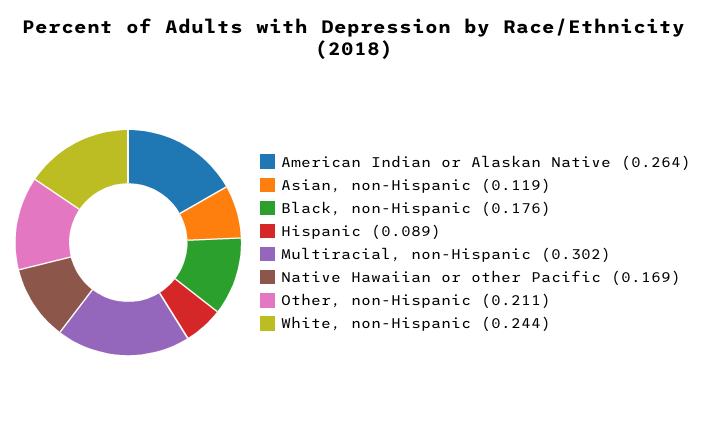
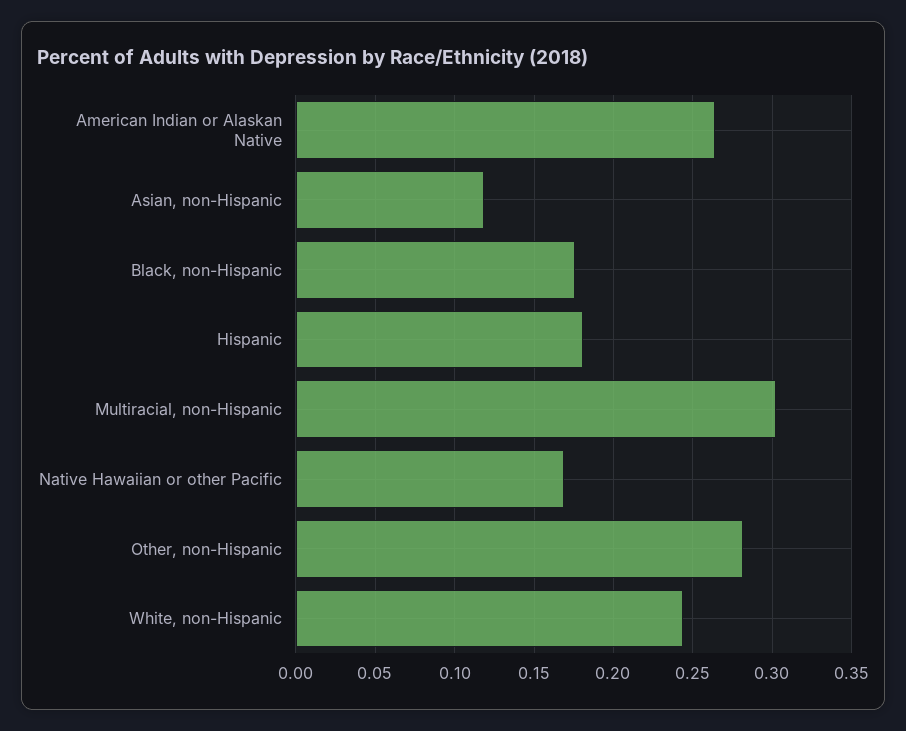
Hispanic: 0.089 -> 0.18
Other, non-Hispanic: 0.211 -> 0.28

